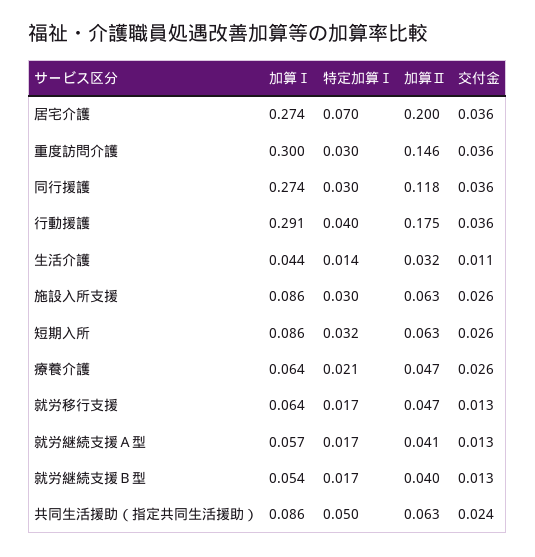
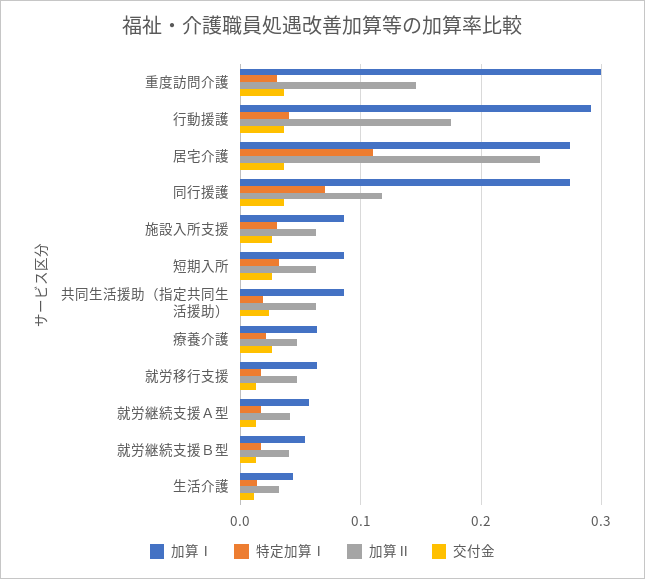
特定加算Ⅰ, 居宅介護: 0.07 -> 0.11
加算Ⅱ, 居宅介護: 0.2 -> 0.25
特定加算Ⅰ, 同行援護: 0.03 -> 0.07
特定加算Ⅰ, 共同生活援助（指定共同生活援助）: 0.05 -> 0.02

